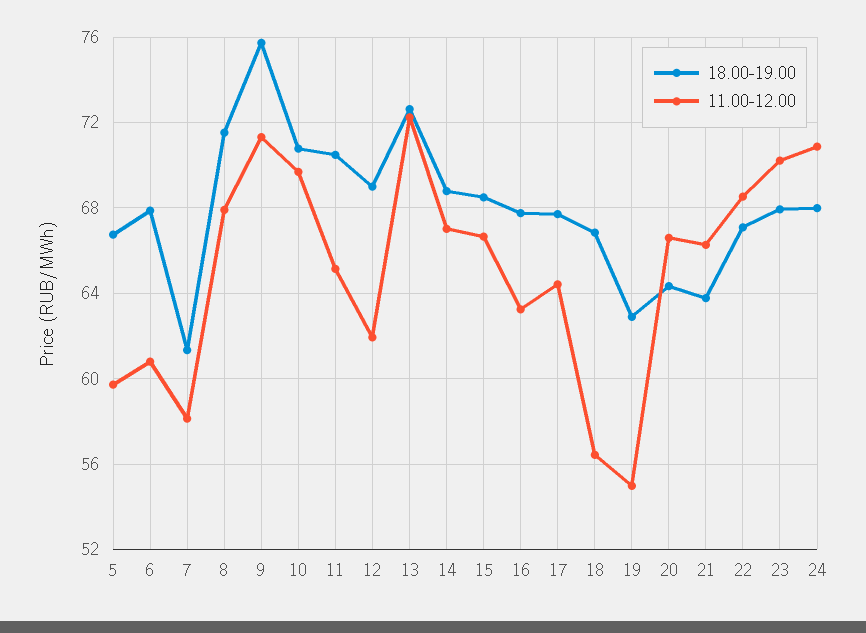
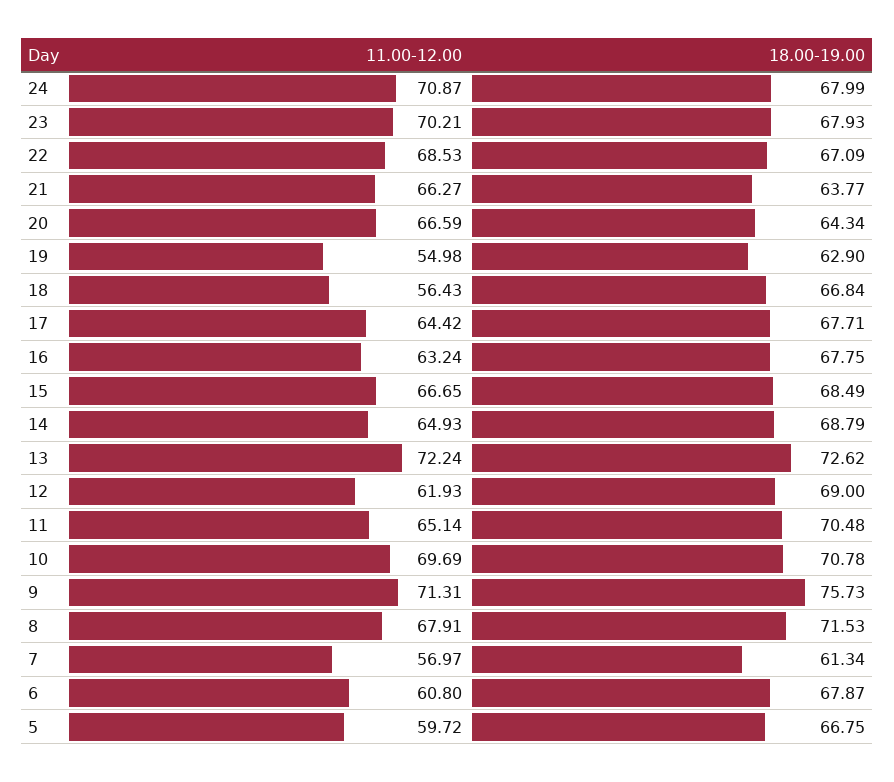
11.00-12.00, 7: 58 -> 56.97
11.00-12.00, 14: 67 -> 64.93

